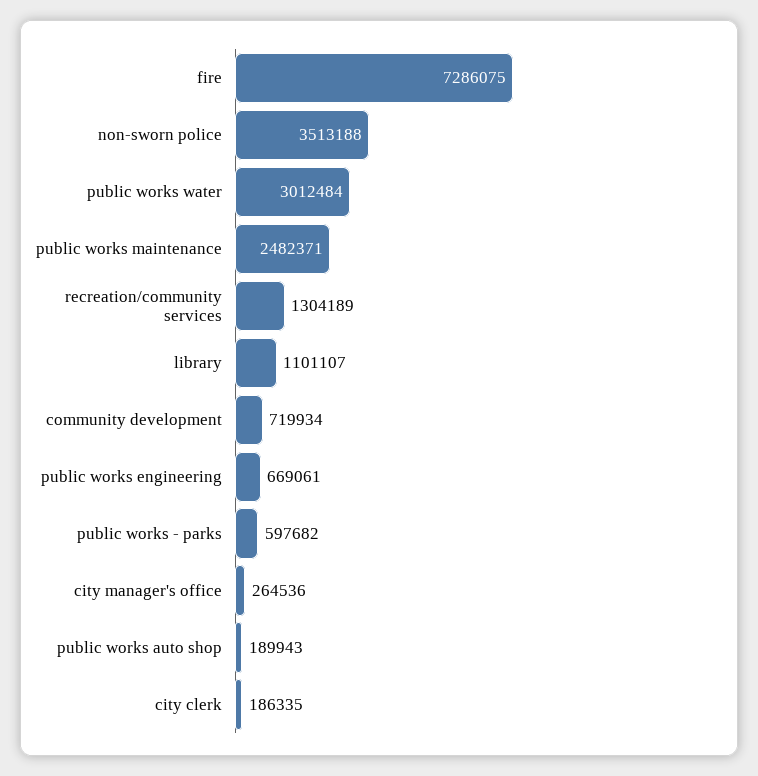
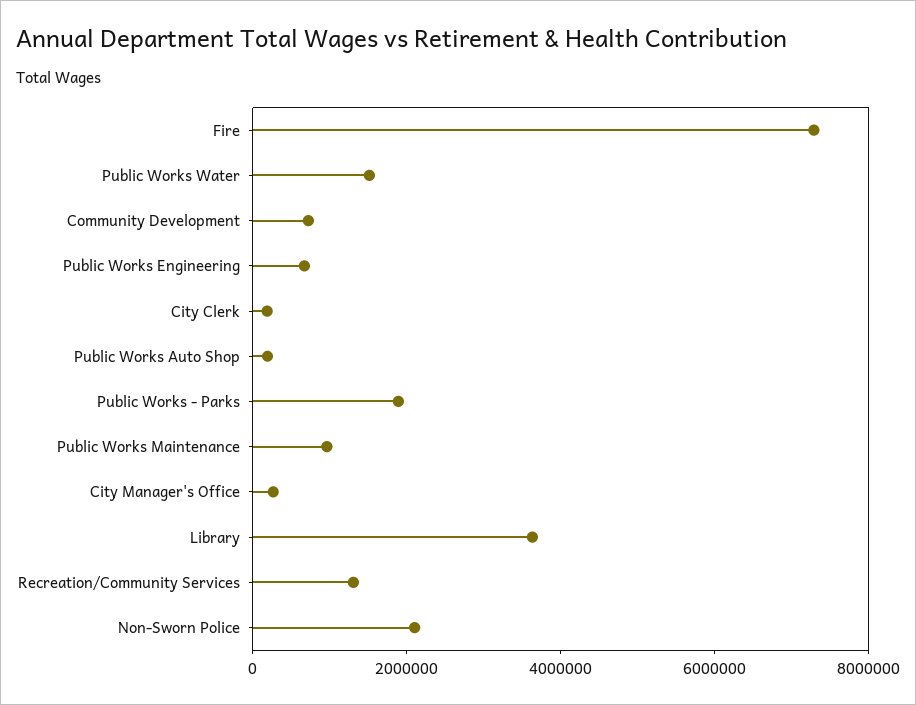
non-sworn police: 3513188 -> 2000000
public works water: 3012484 -> 1500000
public works maintenance: 2482371 -> 1000000
library: 1101107 -> 3500000
public works - parks: 597682 -> 2000000

